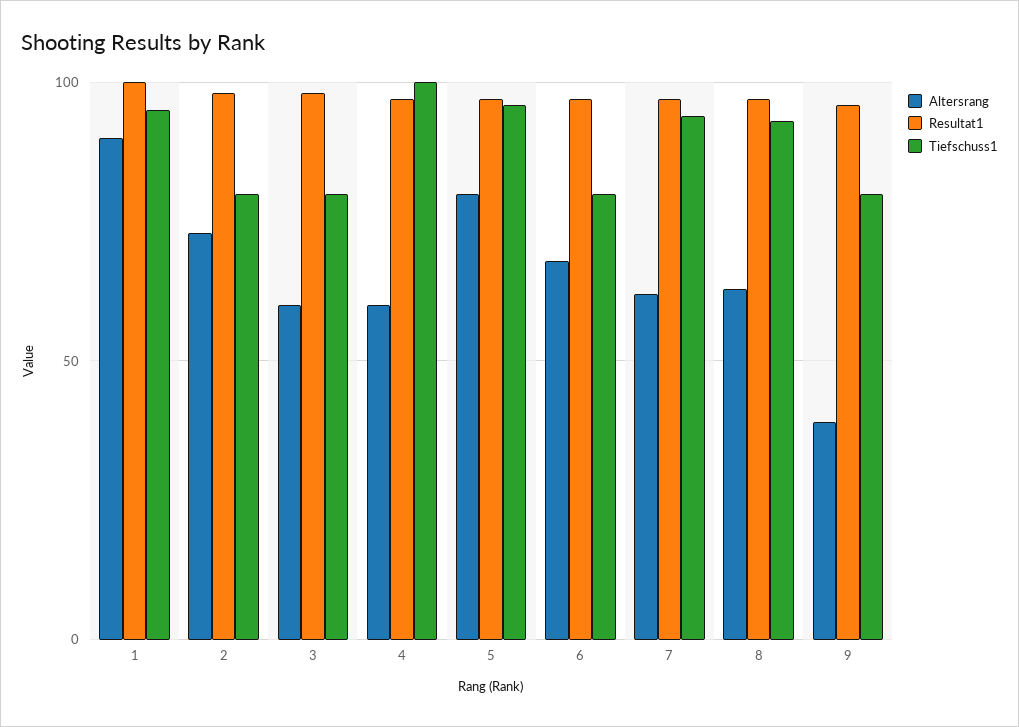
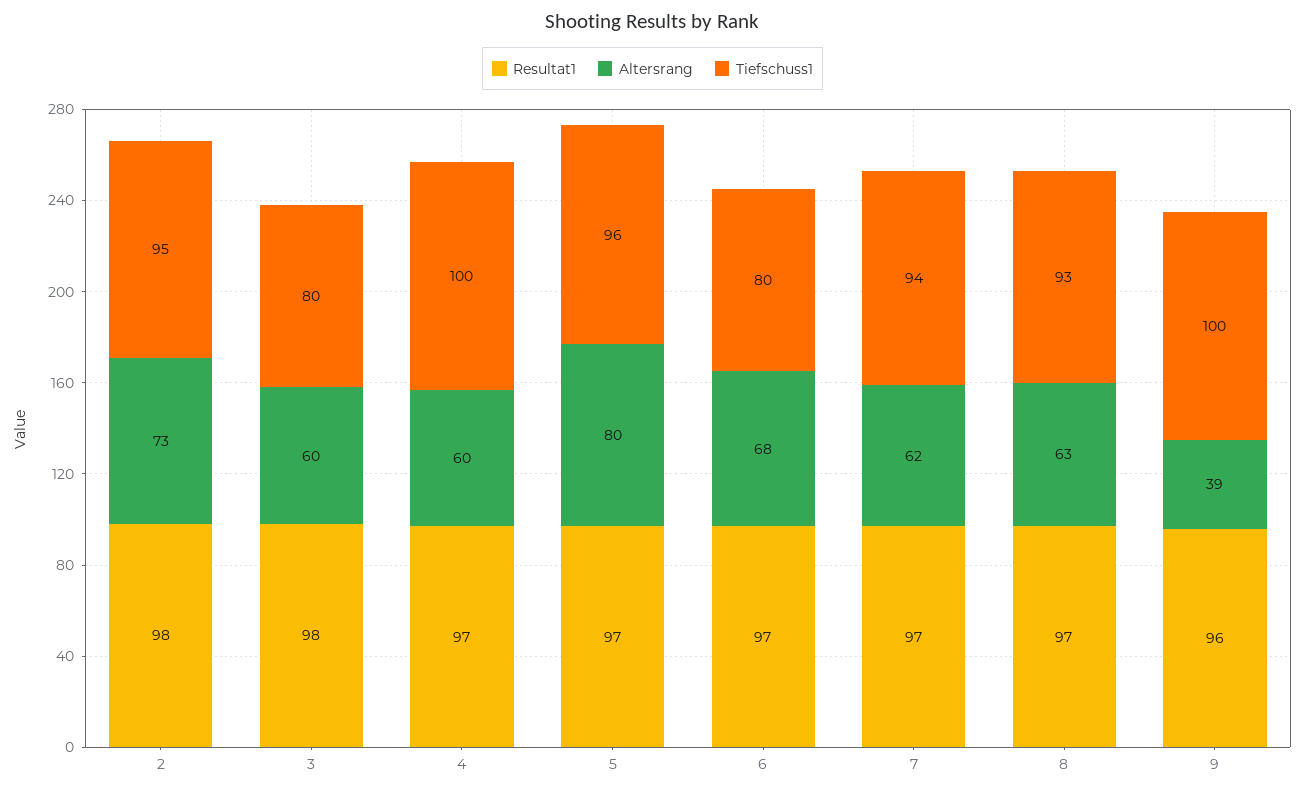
Altersrang, 1: 90 -> none
Resultat1, 1: 100 -> none
Tiefschuss1, 1: 95 -> none
Tiefschuss1, 2: 80 -> 95
Tiefschuss1, 9: 80 -> 100

